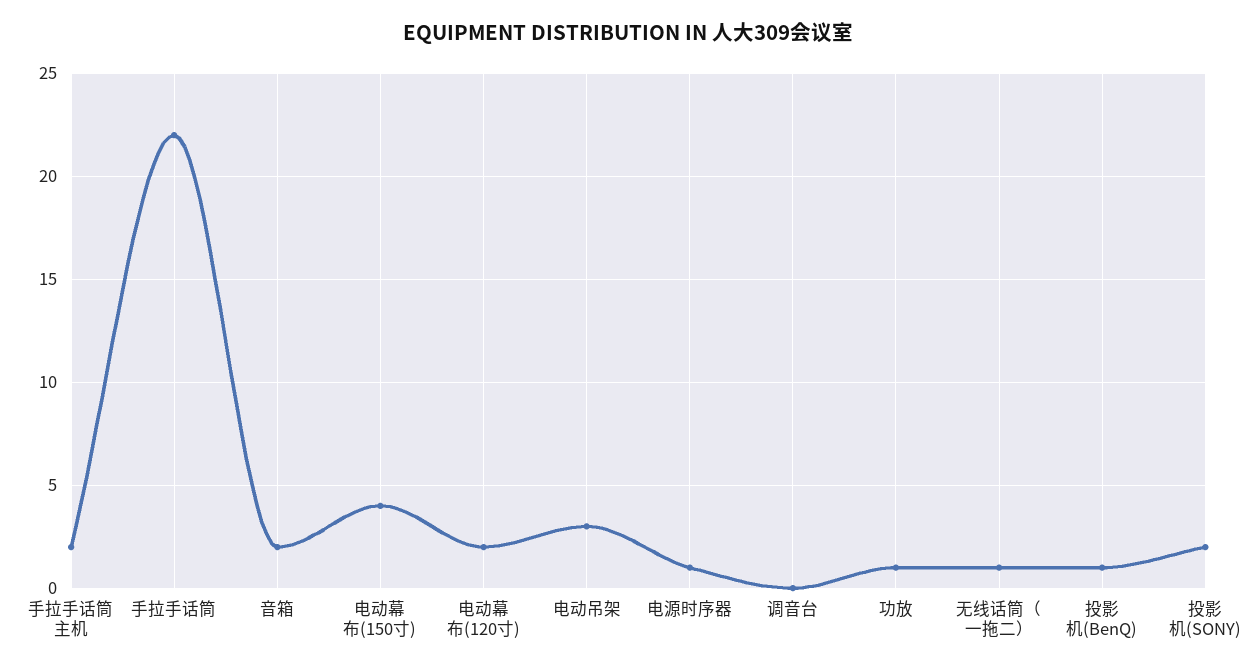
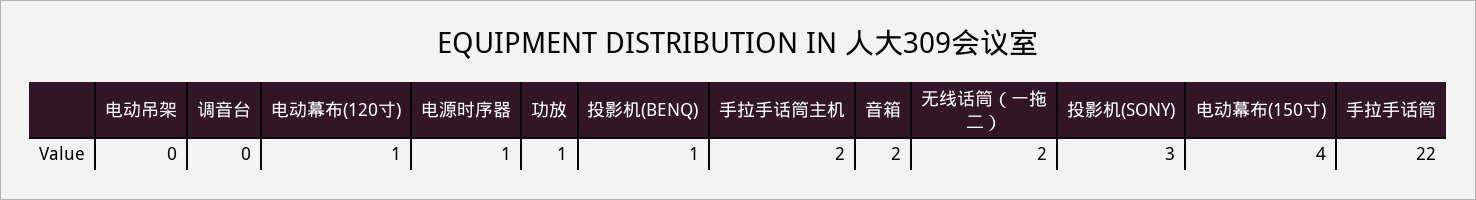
电动幕布(120寸): 2 -> 1
电动吊架: 3 -> 0
无线话筒（一拖二）: 1 -> 2
投影机(SONY): 2 -> 3

